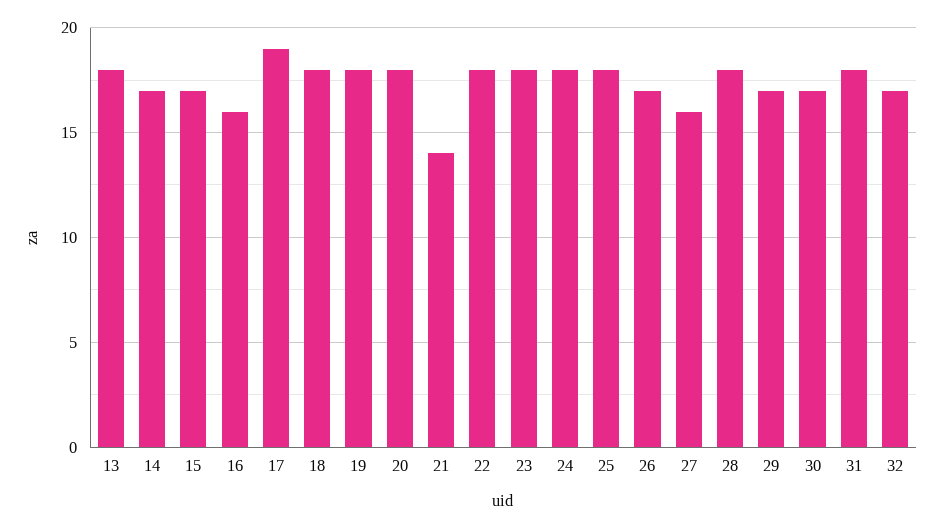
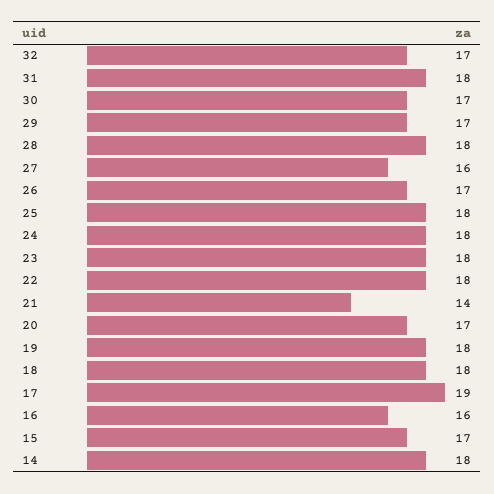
13: 18 -> none
14: 17 -> 18
20: 18 -> 17

